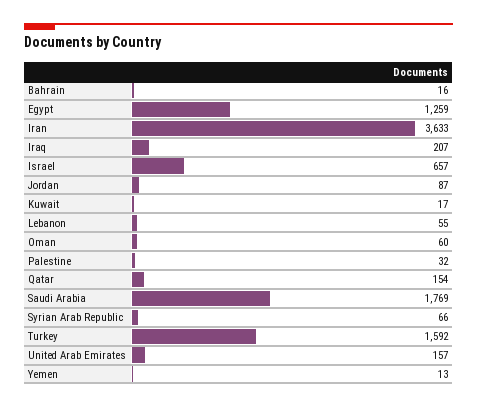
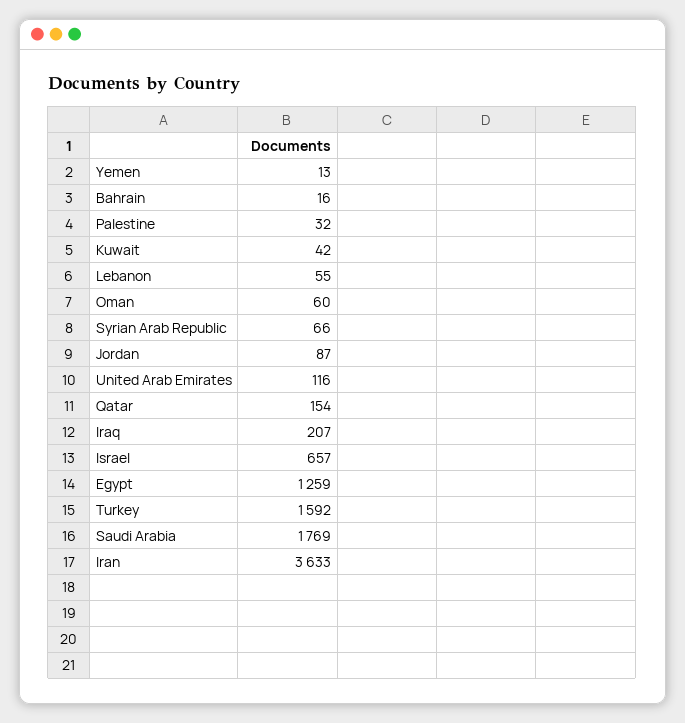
Kuwait: 17 -> 42
United Arab Emirates: 157 -> 116

